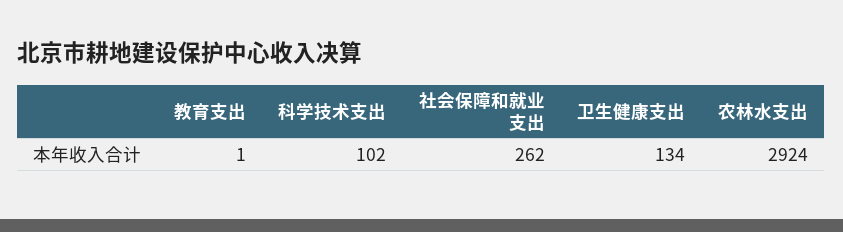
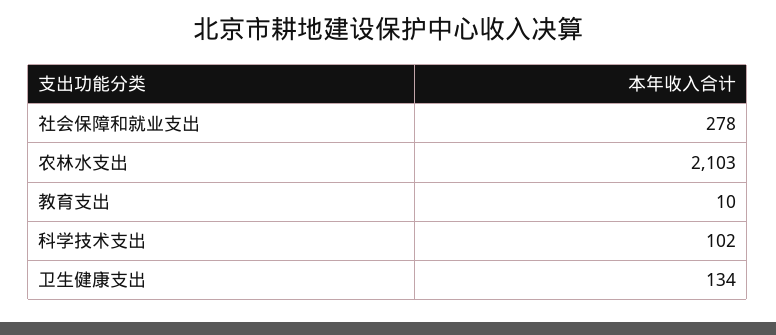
教育支出: 1 -> 10
社会保障和就业支出: 262 -> 278
农林水支出: 2924 -> 2103

